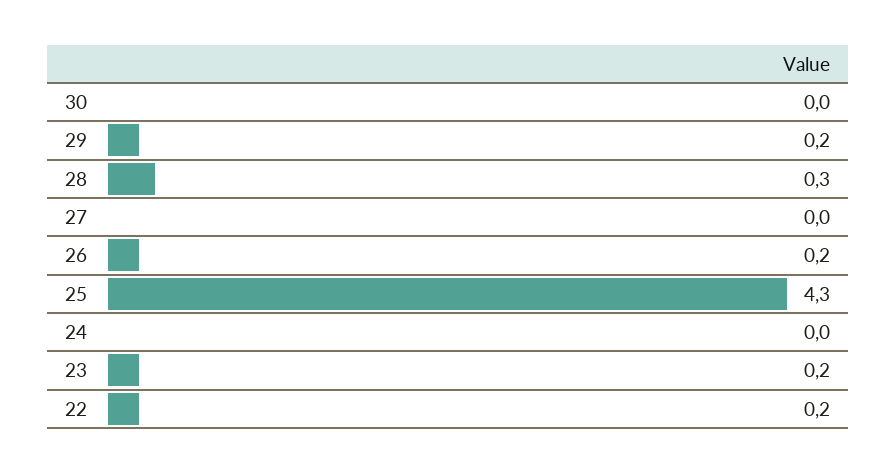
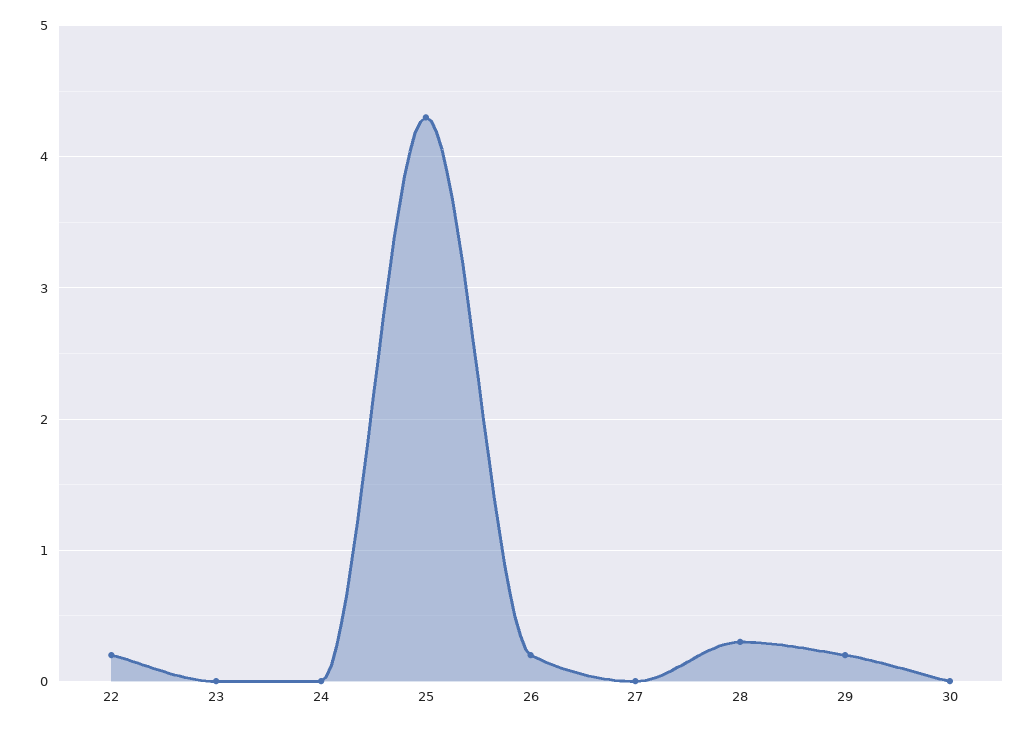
23: 0.2 -> 0

